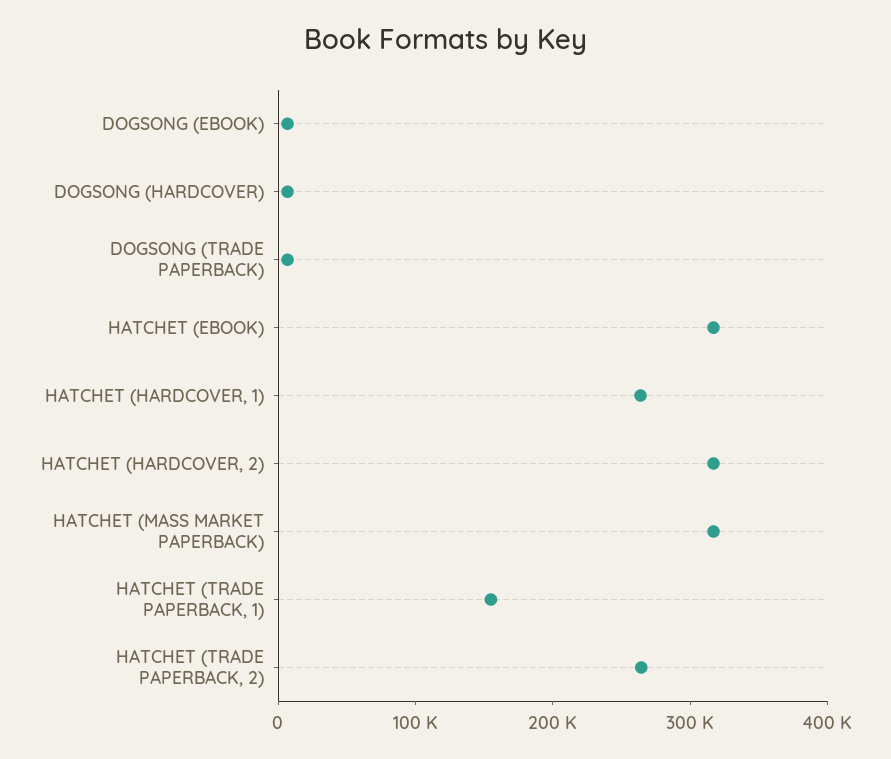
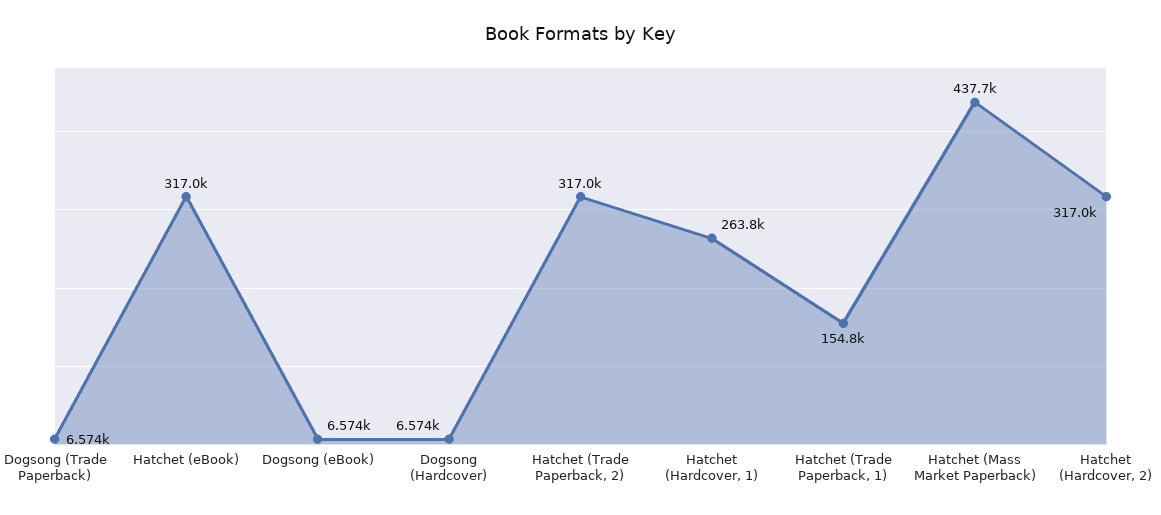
HATCHET (MASS MARKET PAPERBACK): 320000 -> 437700
HATCHET (TRADE PAPERBACK, 2): 260000 -> 317000

